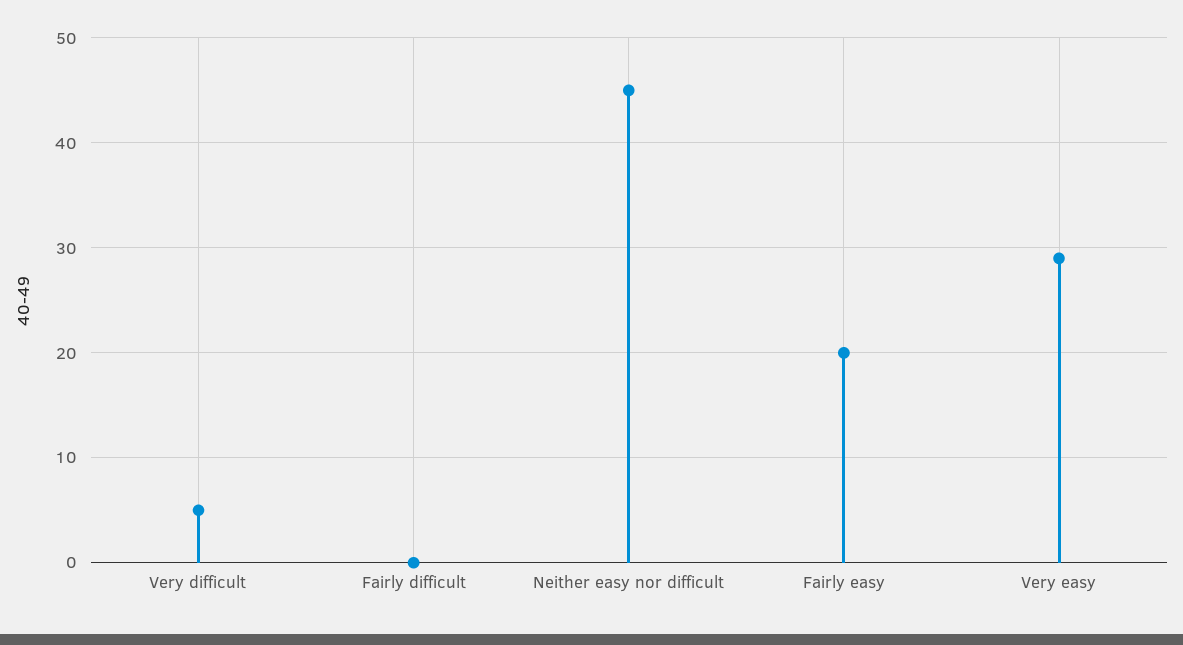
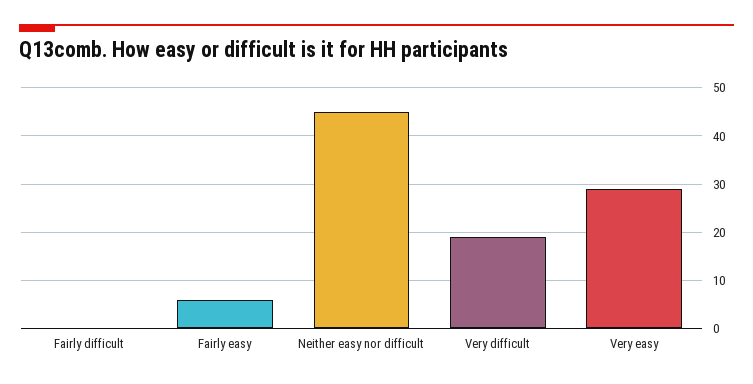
Very difficult: 5 -> 20
Fairly easy: 20 -> 5

